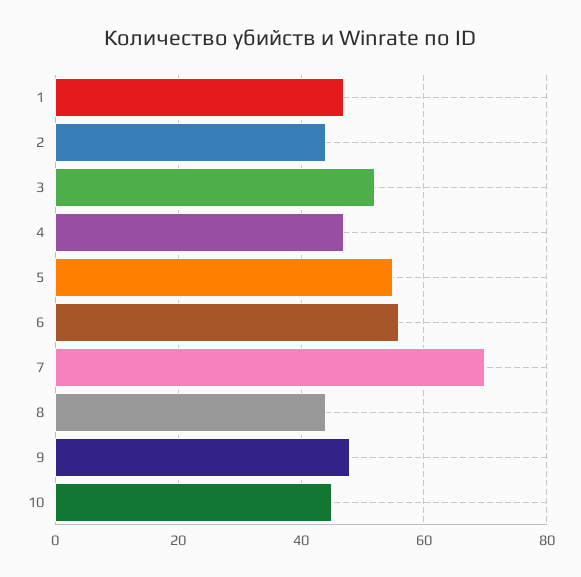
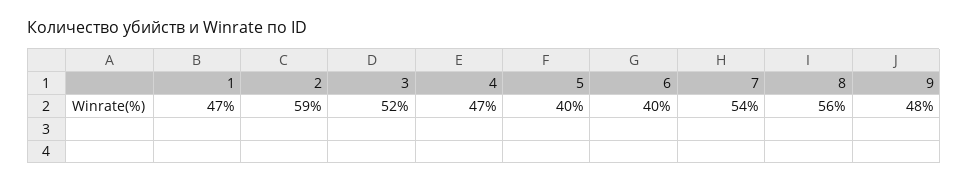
2: 45 -> 59
5: 55 -> 40
6: 55 -> 40
7: 70 -> 54
8: 45 -> 56
10: 45 -> none

